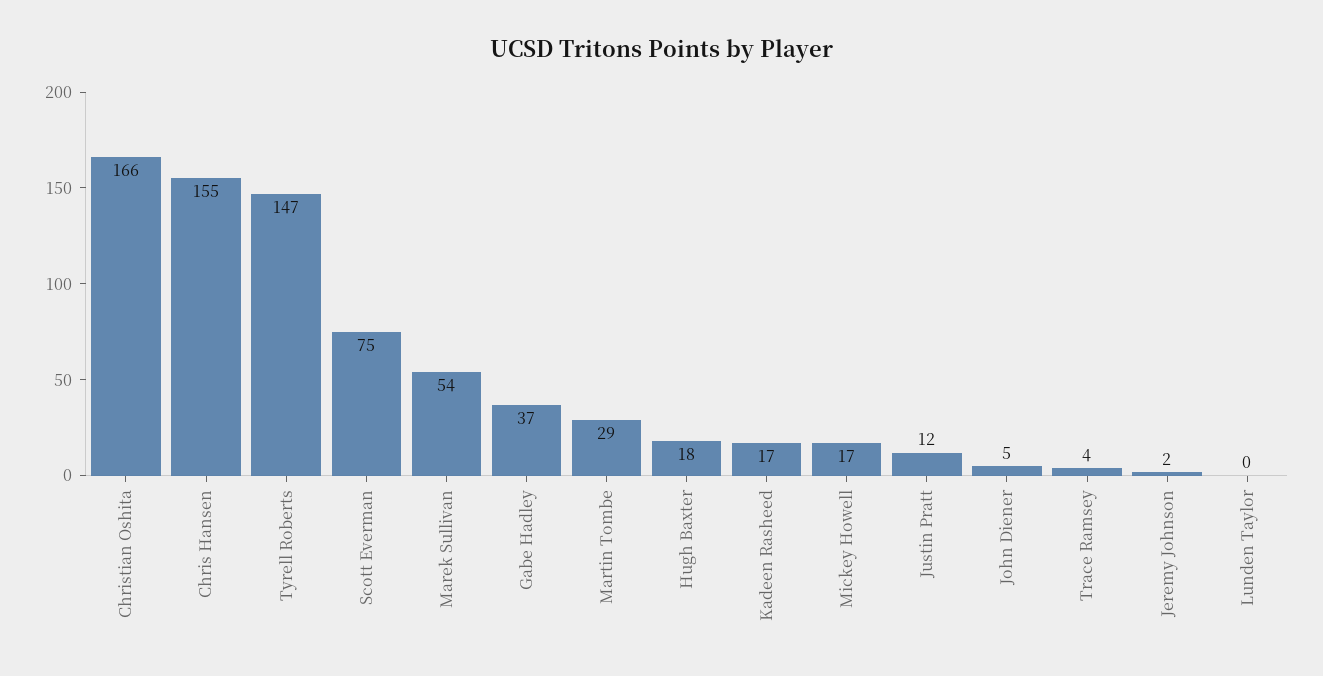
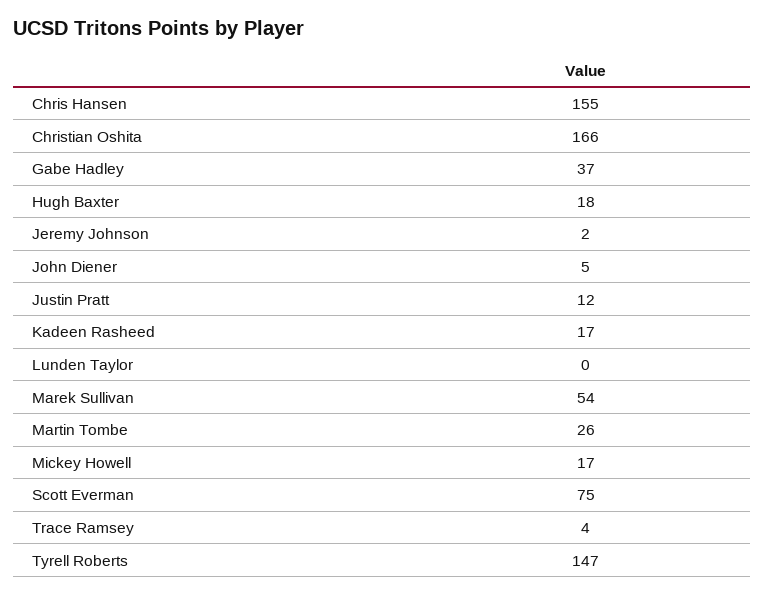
Martin Tombe: 29 -> 26

